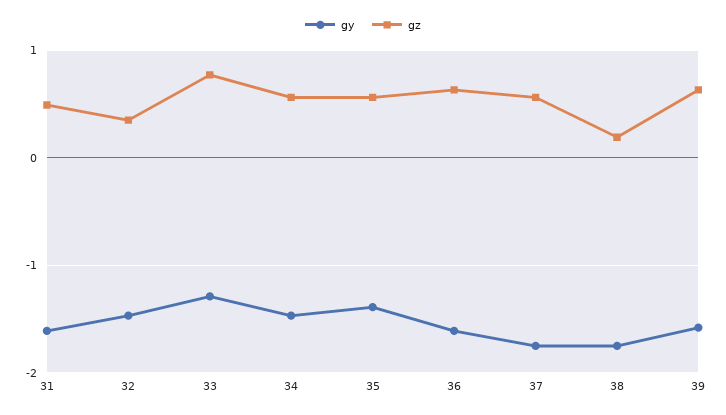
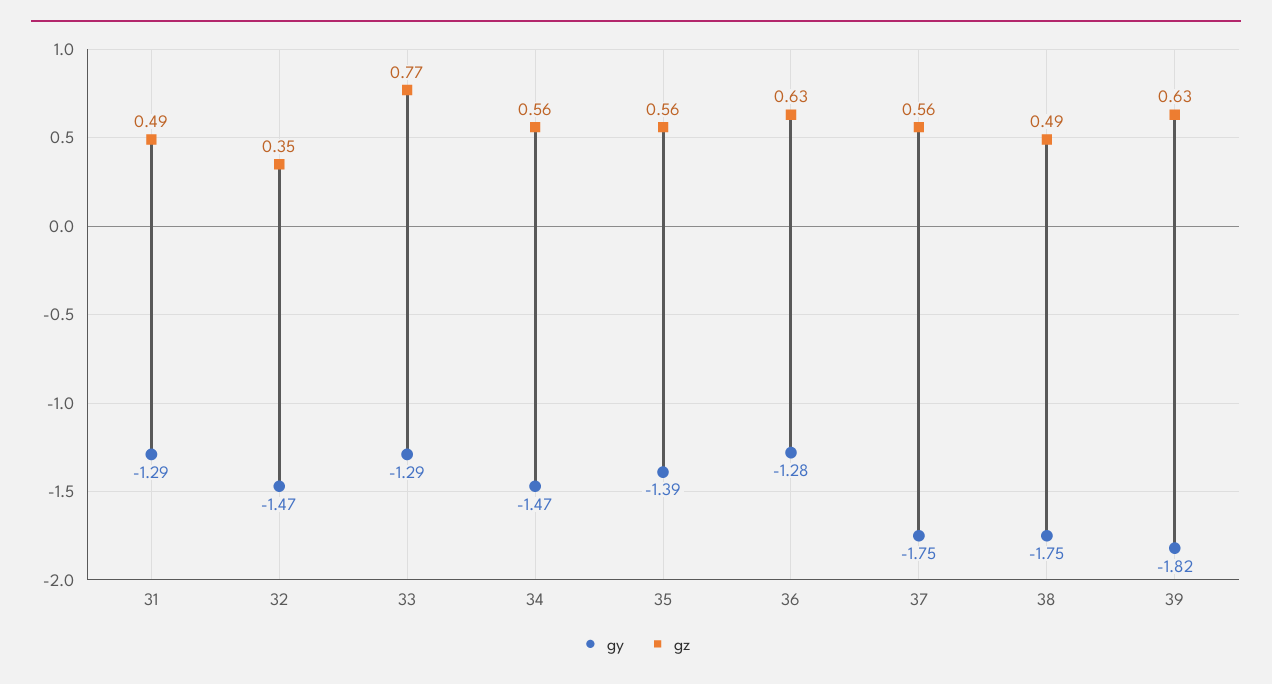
gy, 31: -1.6 -> -1.29
gy, 36: -1.6 -> -1.28
gz, 38: 0.2 -> 0.49
gy, 39: -1.6 -> -1.82

